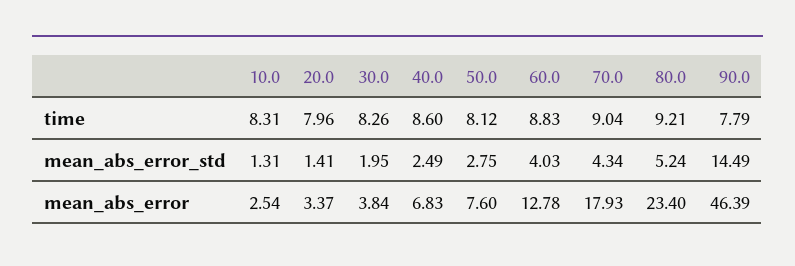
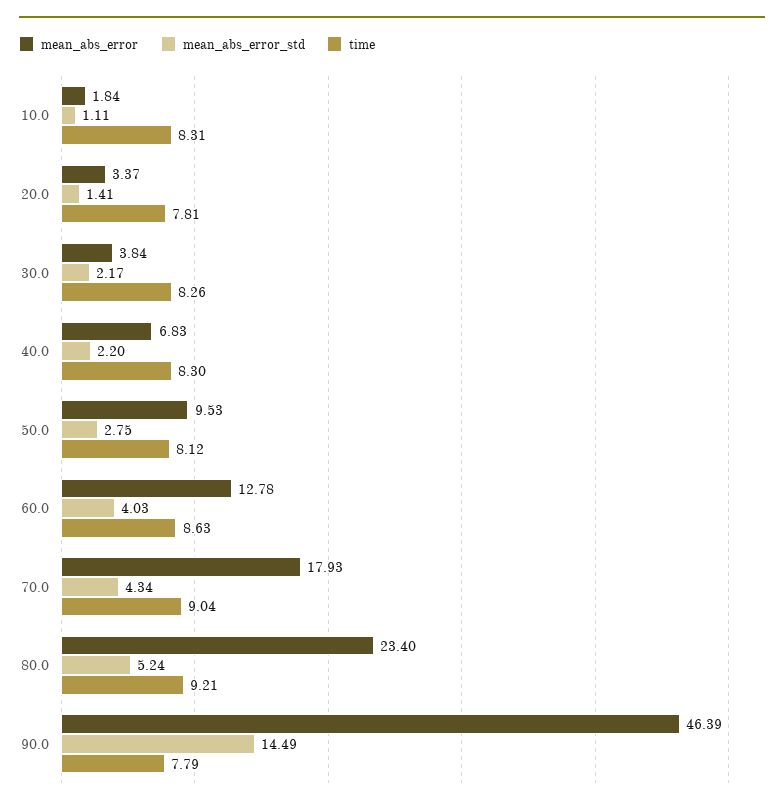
time, 20.0: 7.96 -> 7.81
time, 40.0: 8.6 -> 8.3
time, 60.0: 8.83 -> 8.63
mean_abs_error_std, 10.0: 1.31 -> 1.11
mean_abs_error_std, 30.0: 1.95 -> 2.17
mean_abs_error_std, 40.0: 2.49 -> 2.2
mean_abs_error, 10.0: 2.54 -> 1.84
mean_abs_error, 50.0: 7.6 -> 9.53

